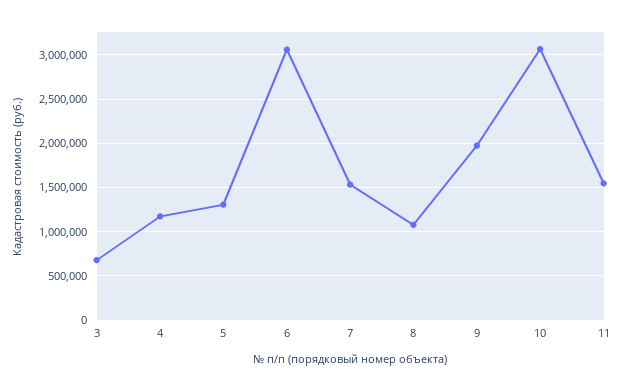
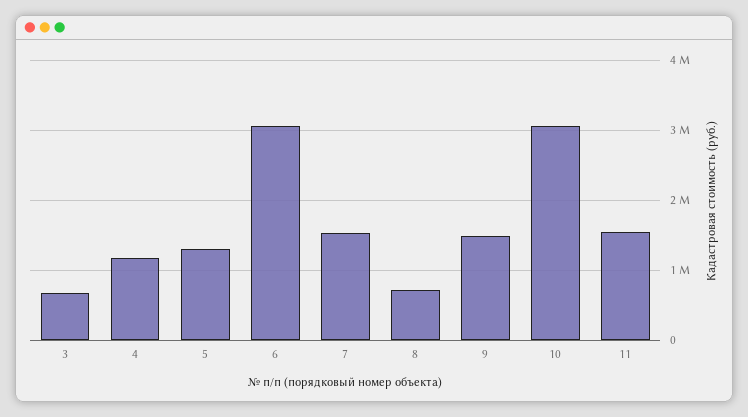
8: 1100000 -> 700000
9: 2000000 -> 1500000

